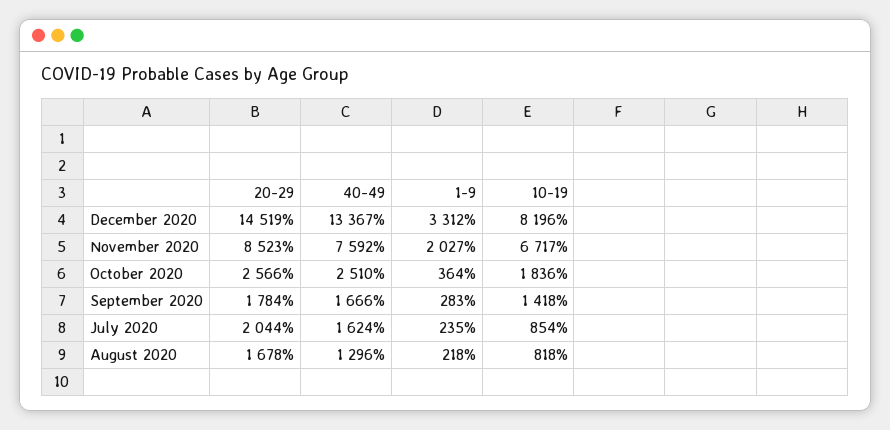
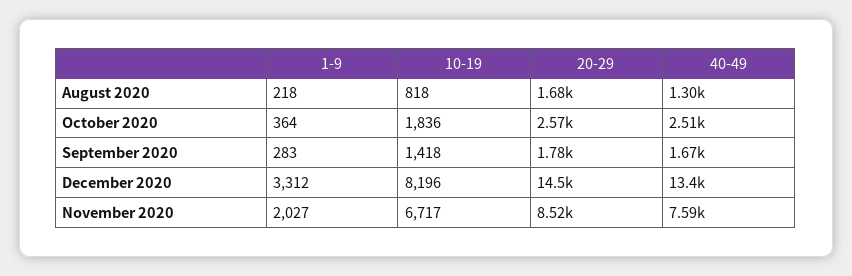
20-29, July 2020: 2044 -> none
40-49, July 2020: 1624 -> none
1-9, July 2020: 235 -> none
10-19, July 2020: 854 -> none

